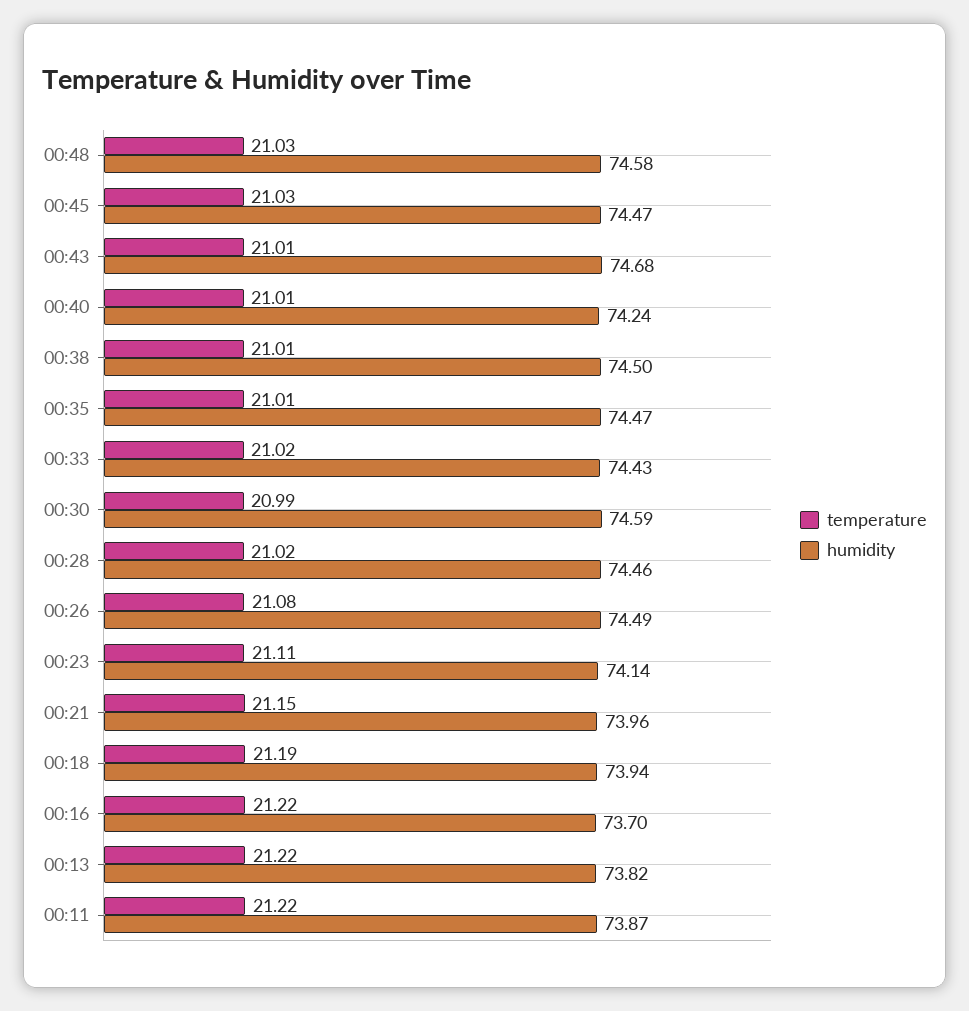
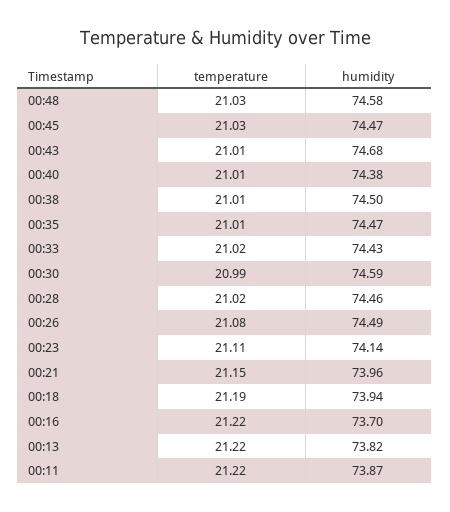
humidity, 00:40: 74.24 -> 74.38

